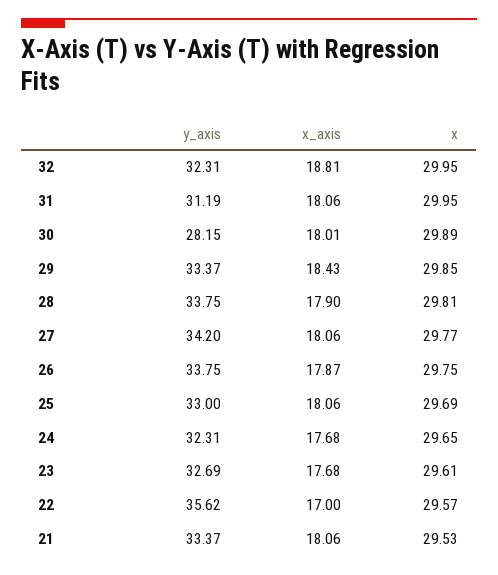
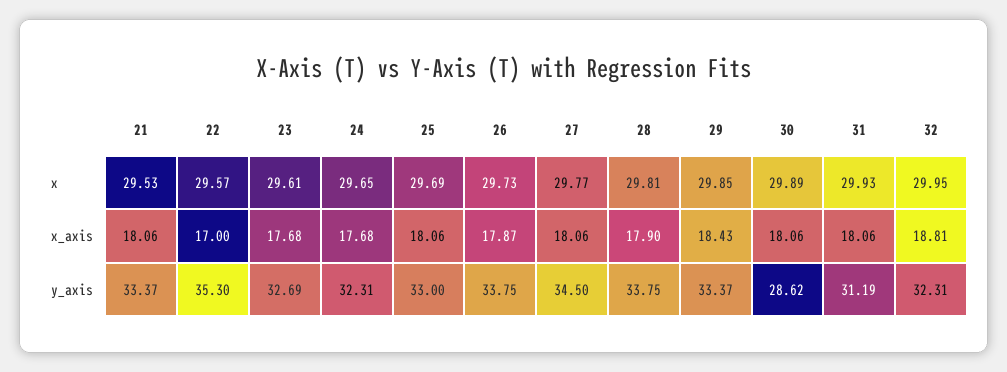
x, 31: 29.95 -> 29.93
y_axis, 30: 28.15 -> 28.62
x_axis, 30: 18.01 -> 18.06
y_axis, 27: 34.2 -> 34.5
x, 26: 29.75 -> 29.73
y_axis, 22: 35.62 -> 35.3

